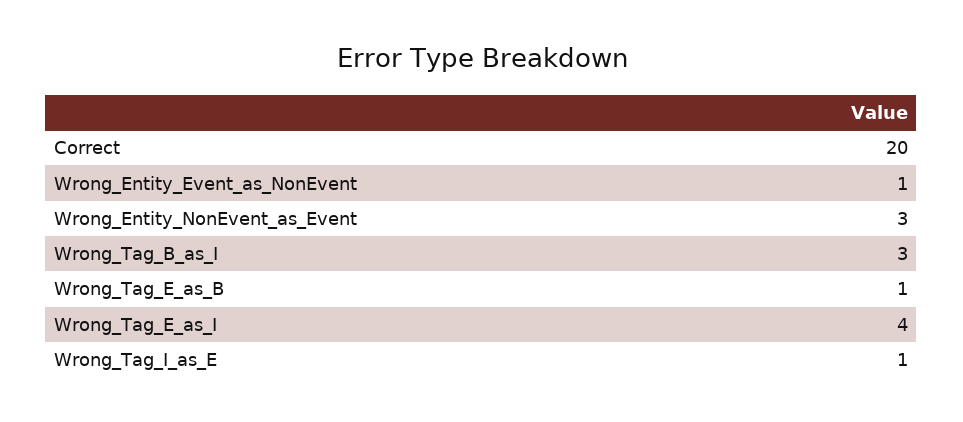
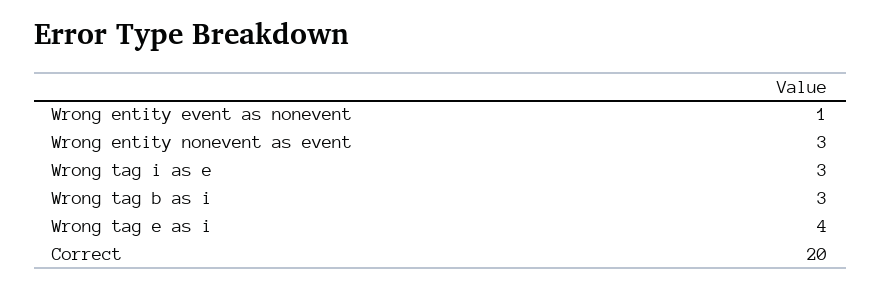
Wrong_Tag_E_as_B: 1 -> none
Wrong_Tag_I_as_E: 1 -> 3

